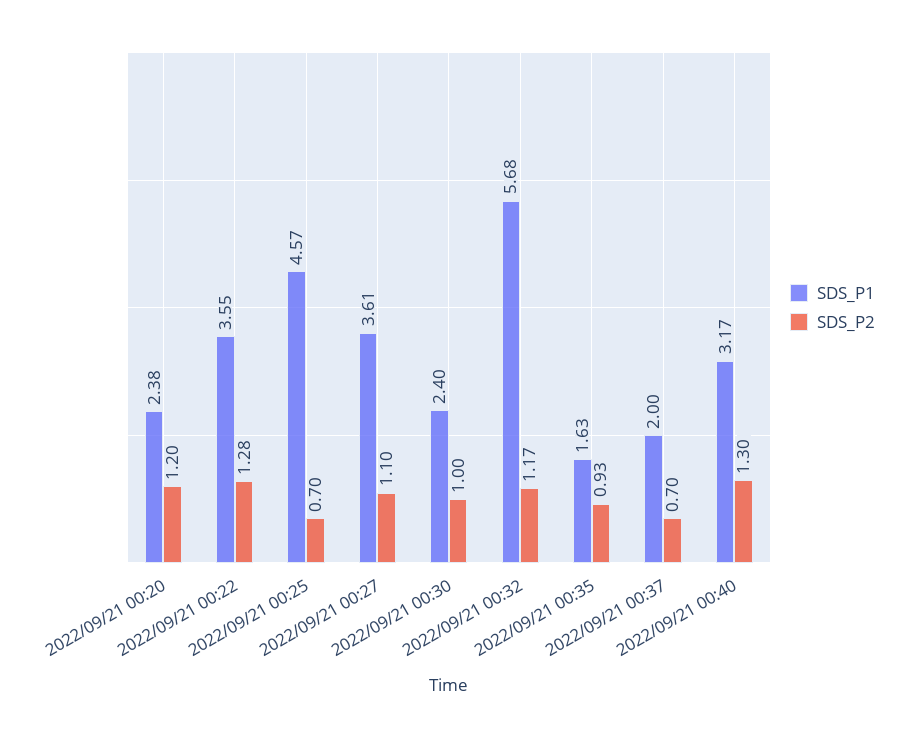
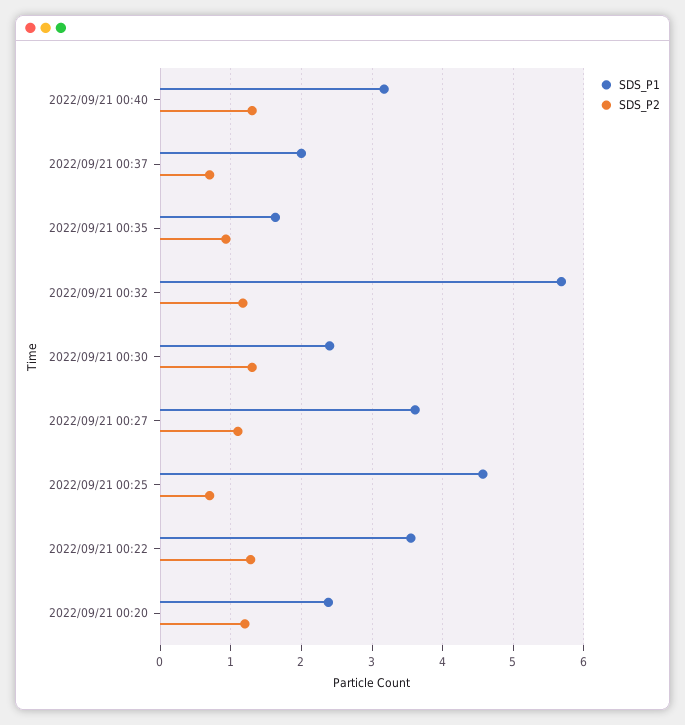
SDS_P2, 2022/09/21 00:30: 1 -> 1.3

